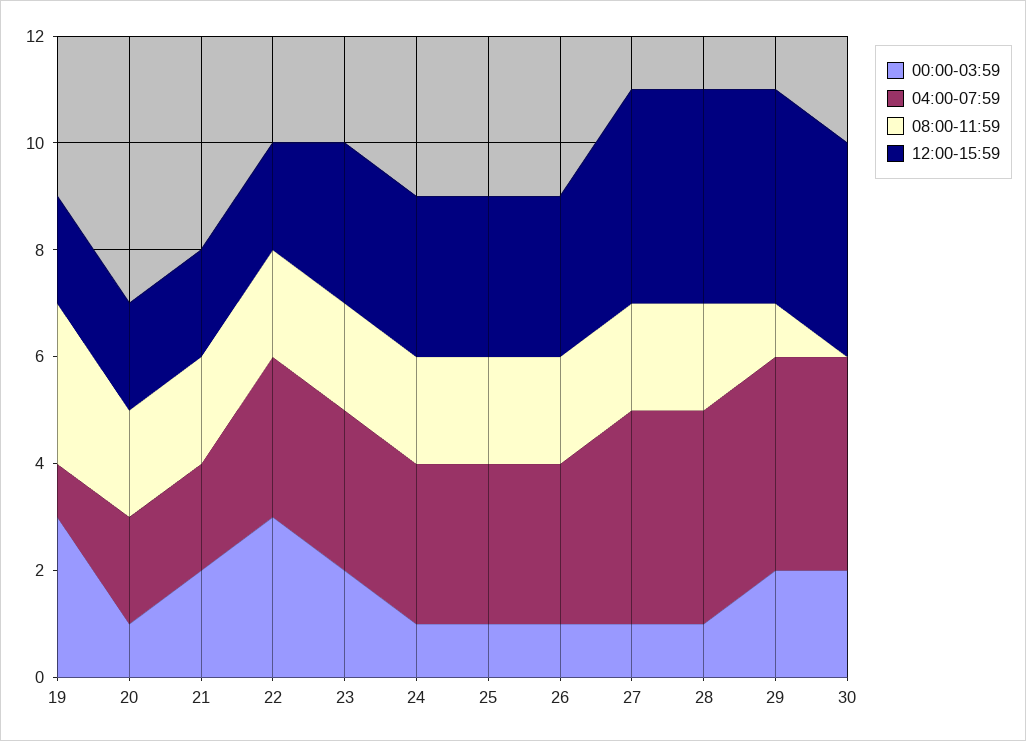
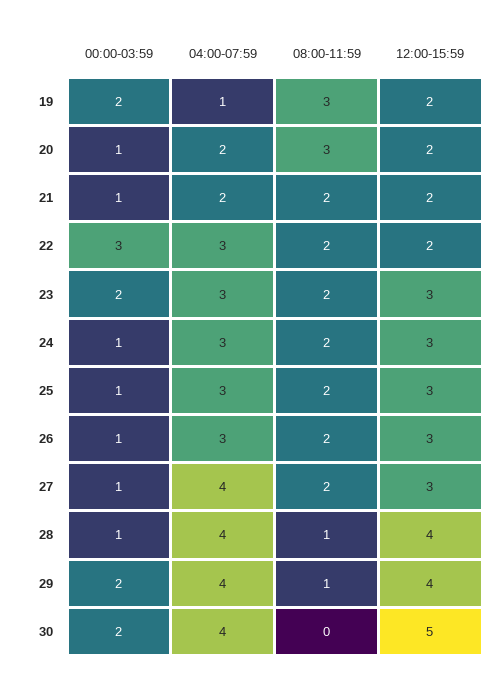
00:00-03:59, 19: 3 -> 2
08:00-11:59, 20: 2 -> 3
00:00-03:59, 21: 2 -> 1
12:00-15:59, 27: 4 -> 3
08:00-11:59, 28: 2 -> 1
12:00-15:59, 30: 4 -> 5

